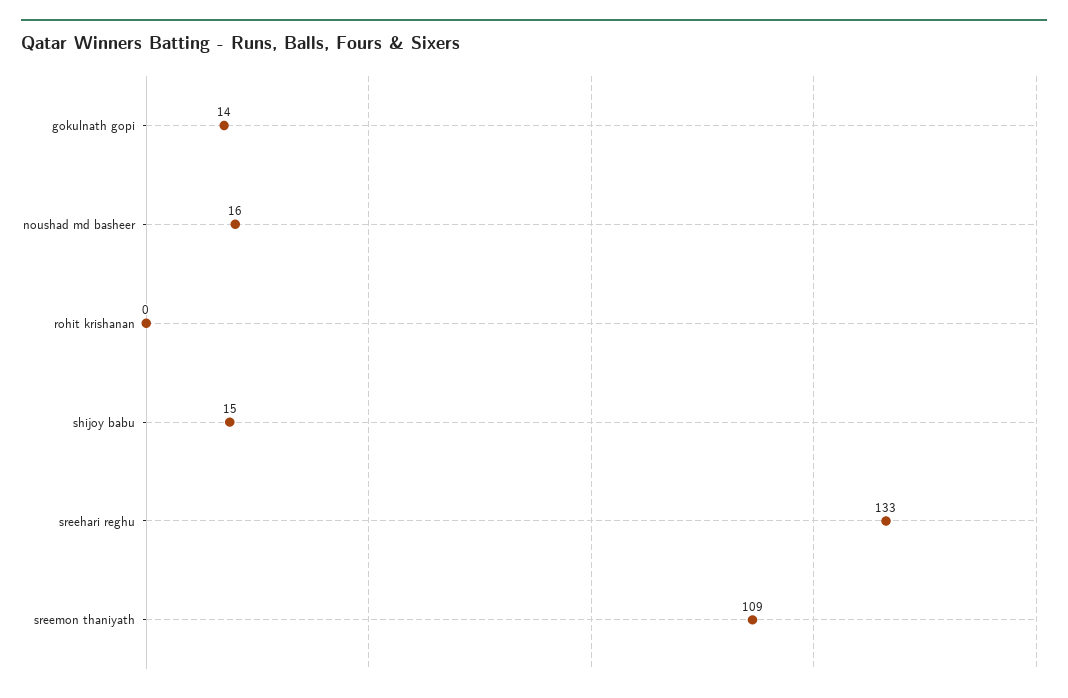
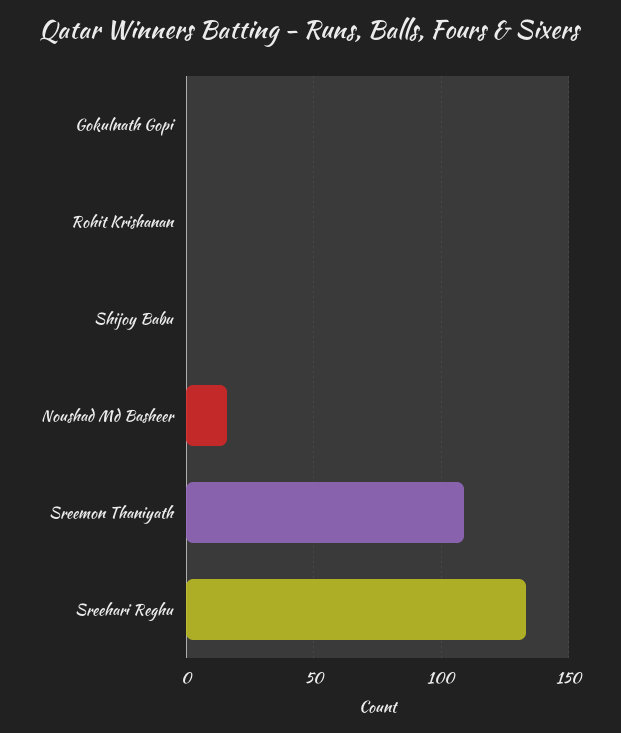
gokulnath gopi: 14 -> 0
shijoy babu: 15 -> 0

